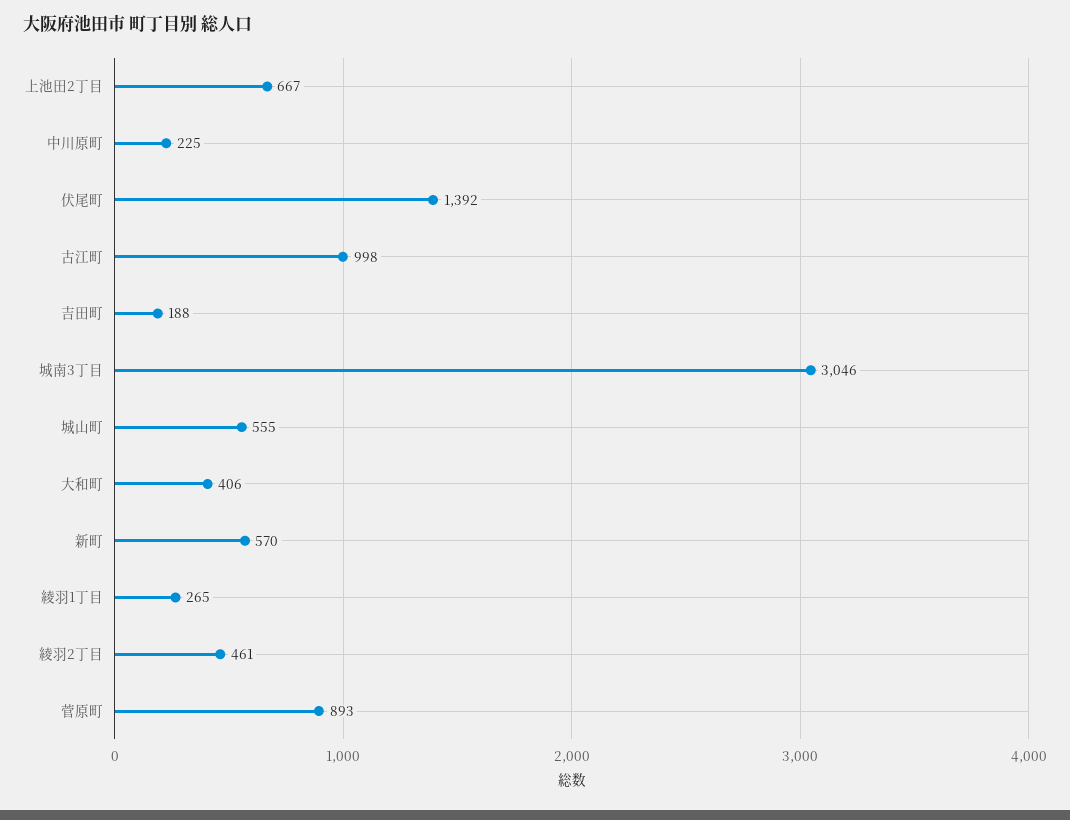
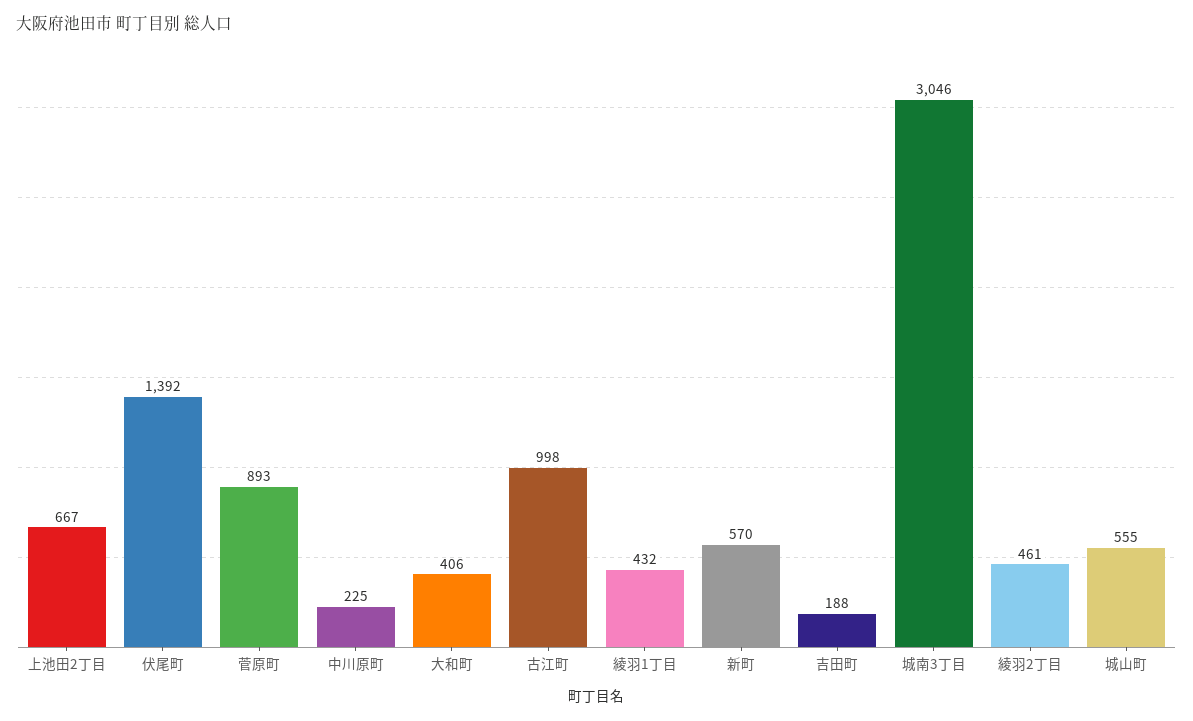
綾羽1丁目: 265 -> 432

